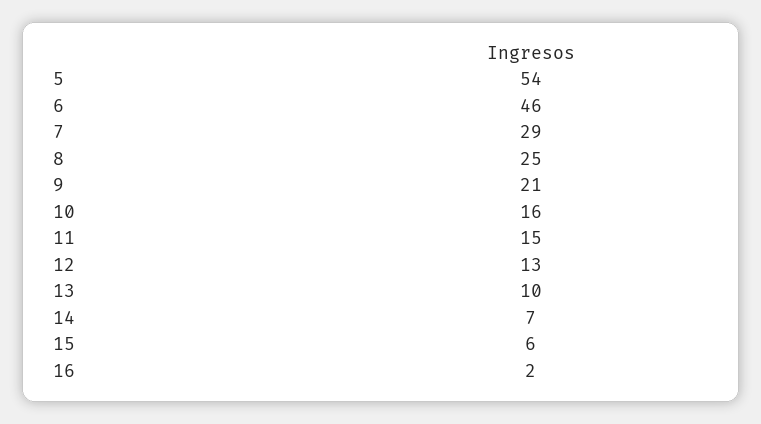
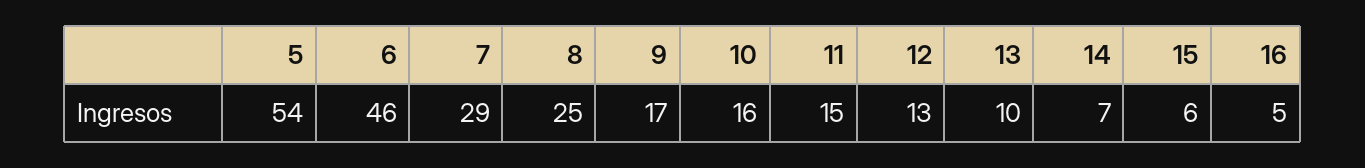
9: 21 -> 17
16: 2 -> 5

